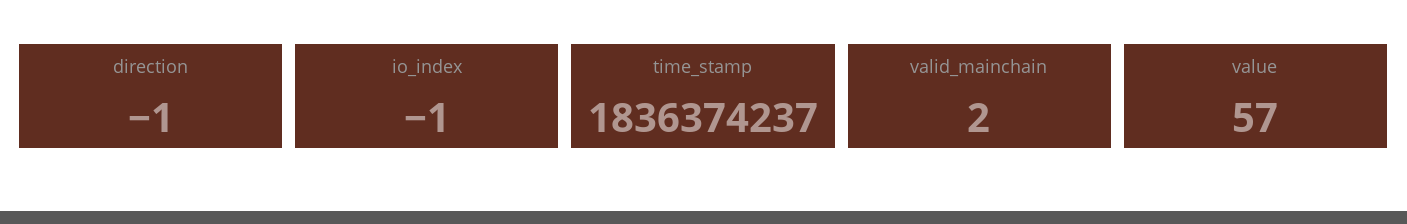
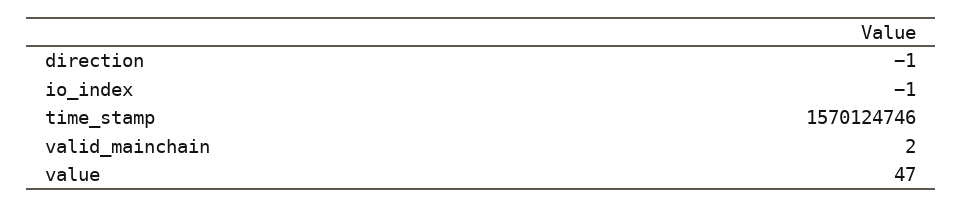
time_stamp: 1836374237 -> 1570124746
value: 57 -> 47

